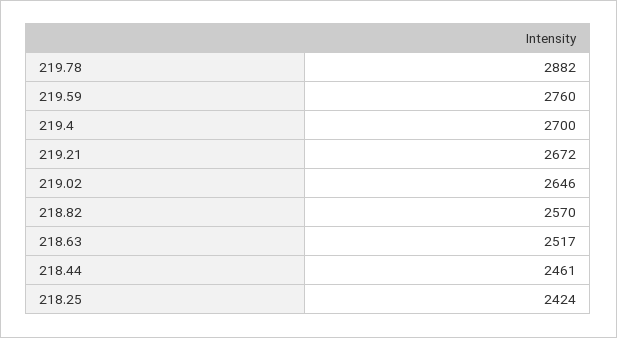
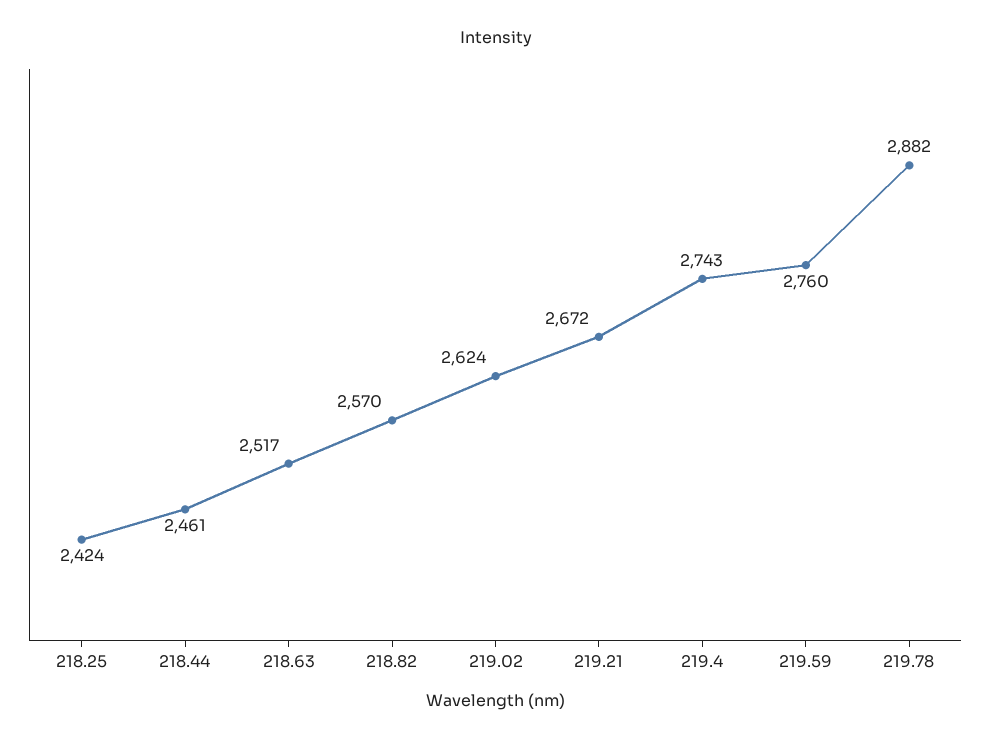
219.4: 2700 -> 2743
219.02: 2646 -> 2624

